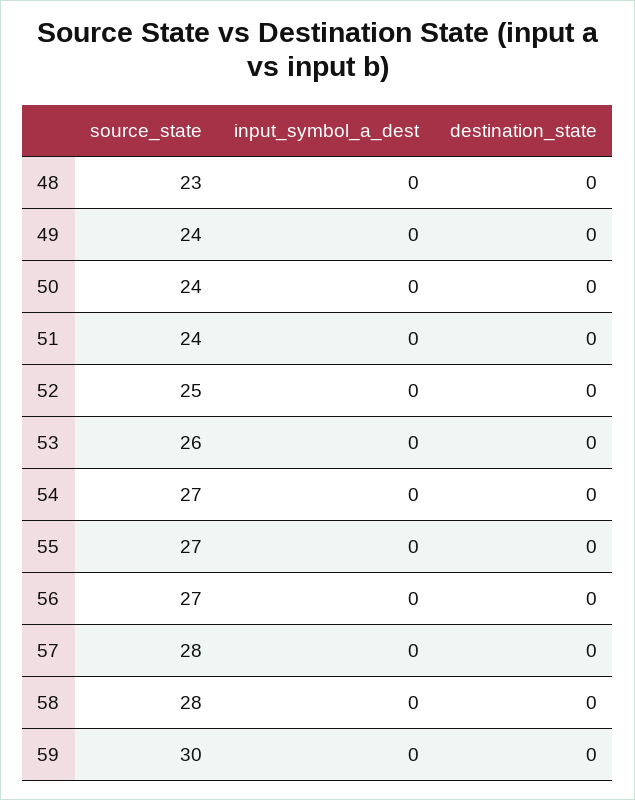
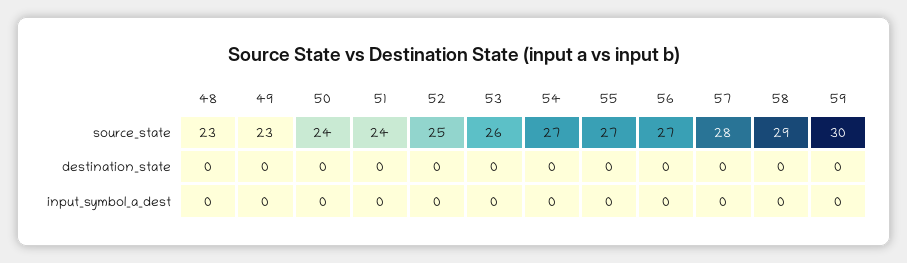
source_state, 49: 24 -> 23
source_state, 58: 28 -> 29

